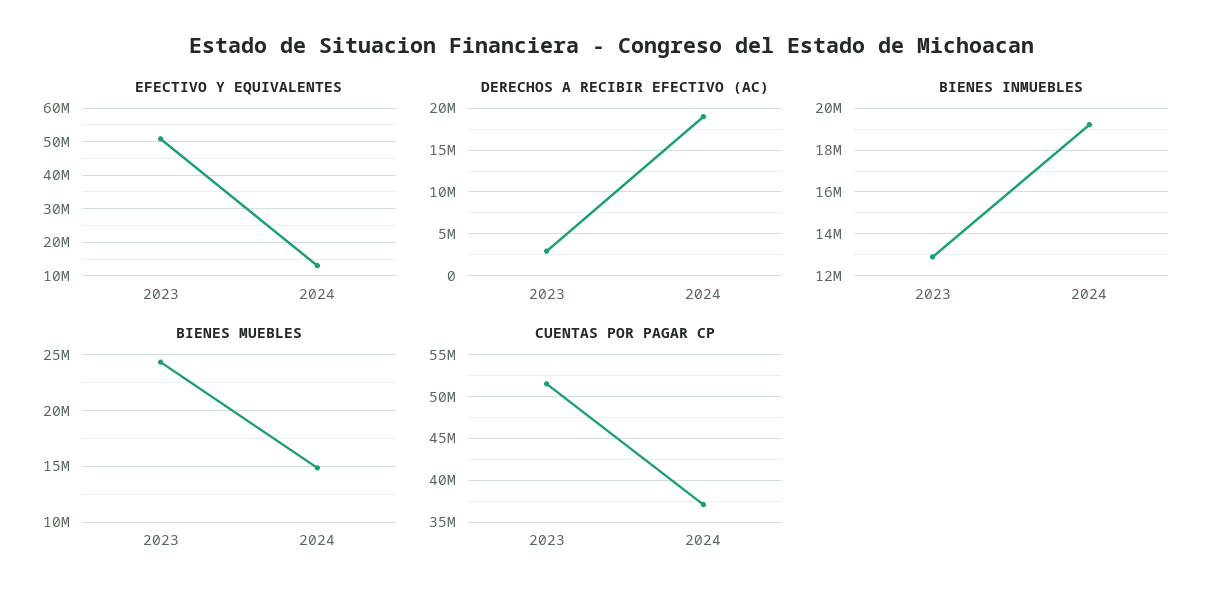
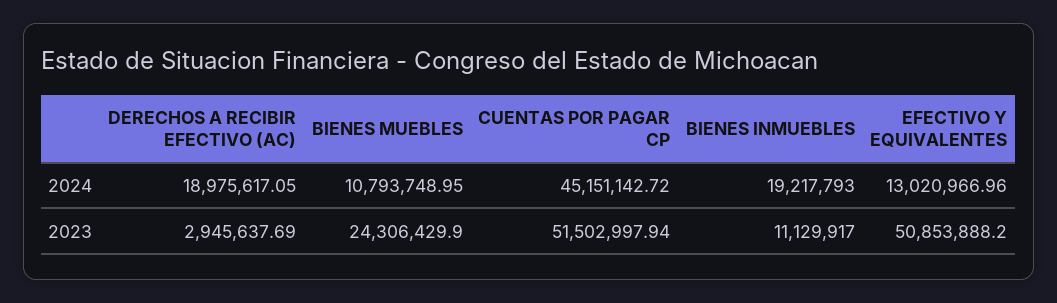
BIENES INMUEBLES, 2023: 13000000 -> 11129917
BIENES MUEBLES, 2024: 15000000 -> 10793748.95
CUENTAS POR PAGAR CP, 2024: 37000000 -> 45151142.72

